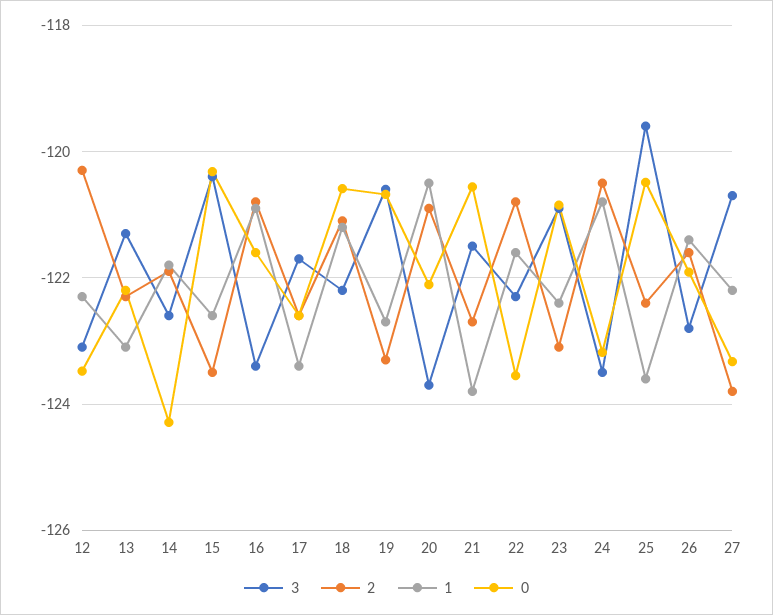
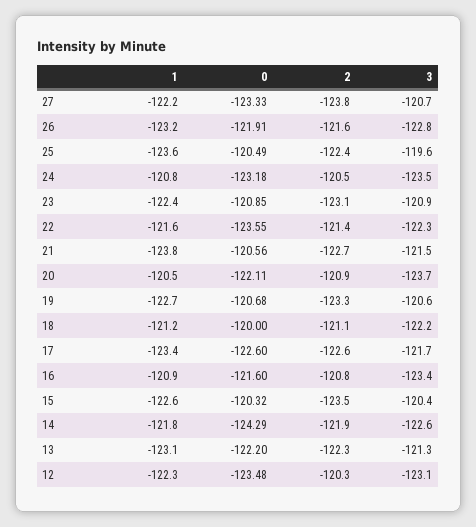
0, 18: -120.6 -> -120
2, 22: -120.8 -> -121.4
1, 26: -121.4 -> -123.2

